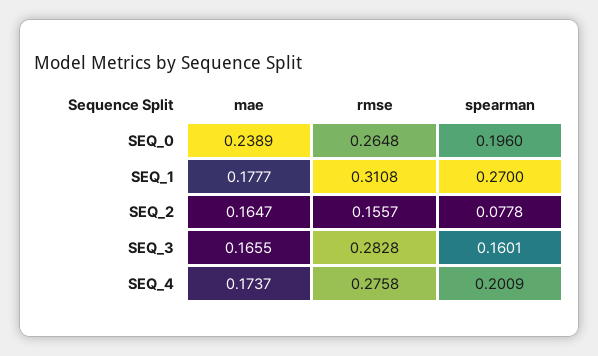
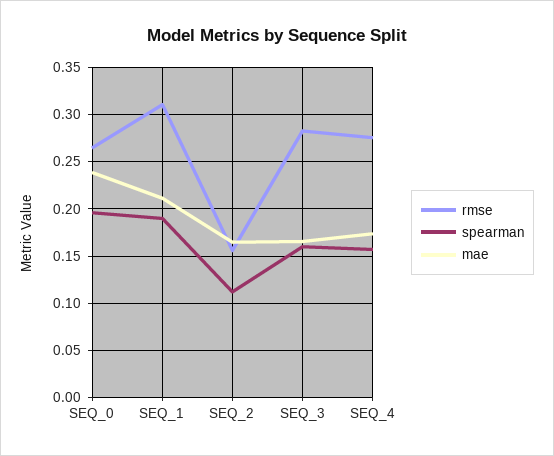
mae, SEQ_1: 0.1777 -> 0.21
spearman, SEQ_1: 0.27 -> 0.19
spearman, SEQ_2: 0.0778 -> 0.11
spearman, SEQ_4: 0.2009 -> 0.16

